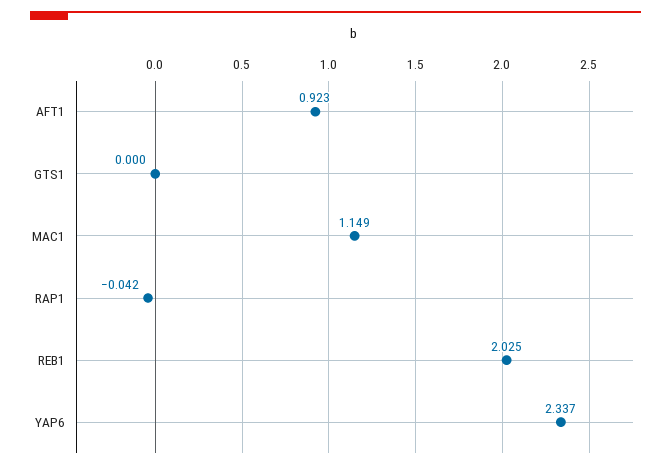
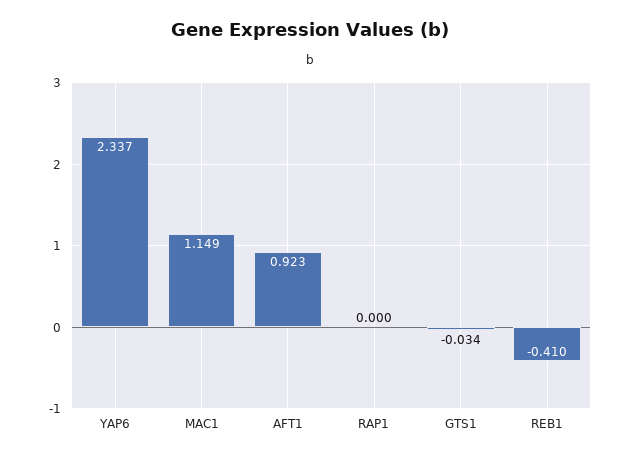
GTS1: 0 -> -0.034
RAP1: -0.042 -> 0
REB1: 2.025 -> -0.41

